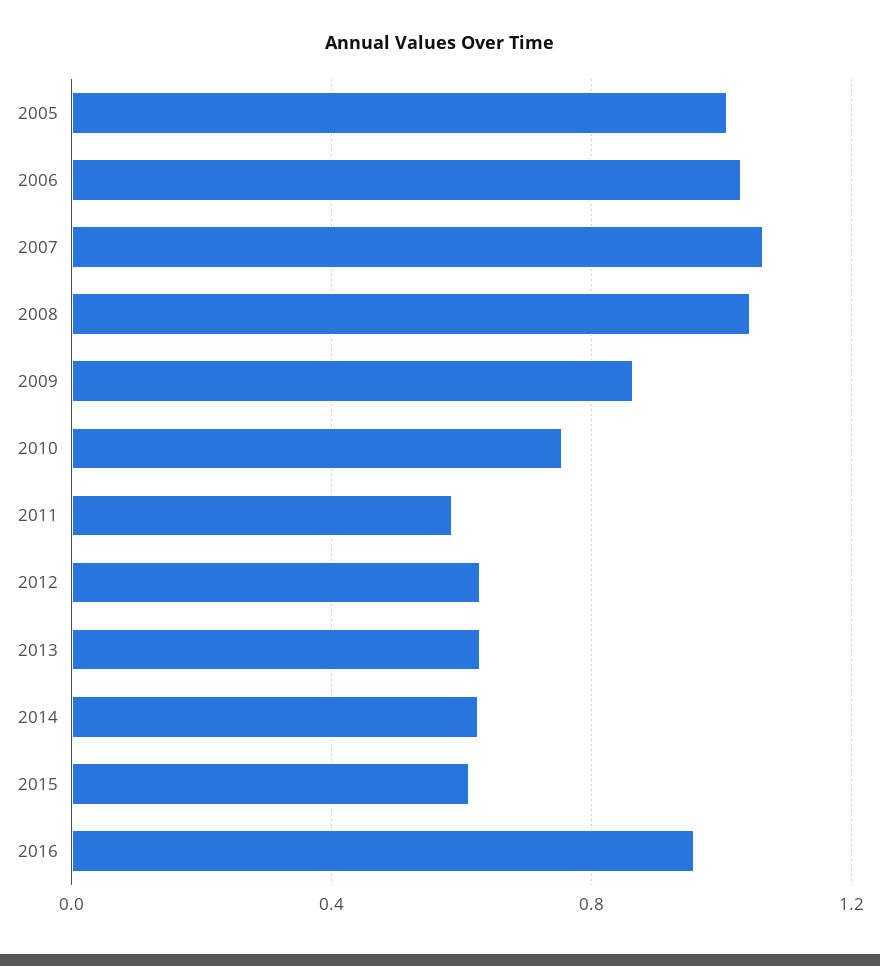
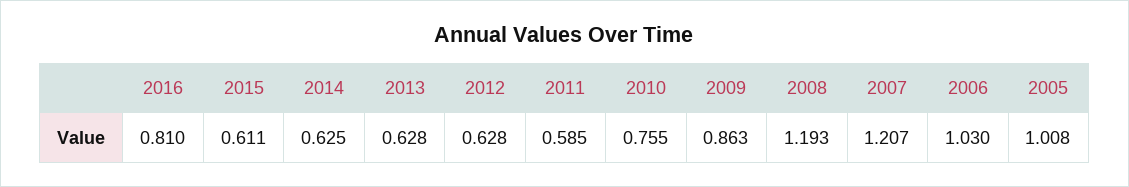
2007: 1.05 -> 1.207
2008: 1.05 -> 1.193
2016: 0.95 -> 0.81

